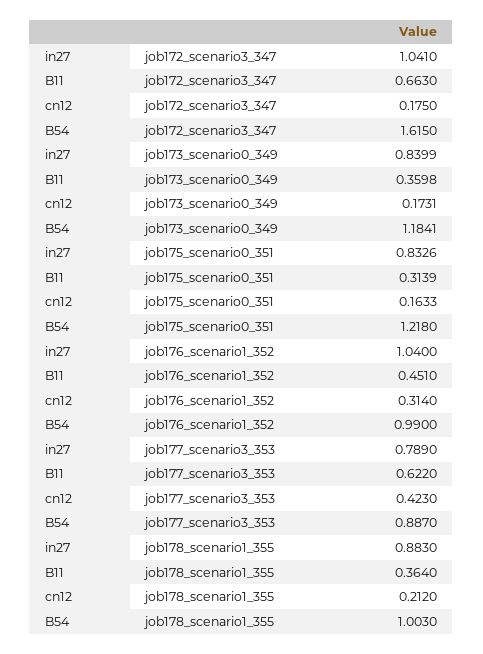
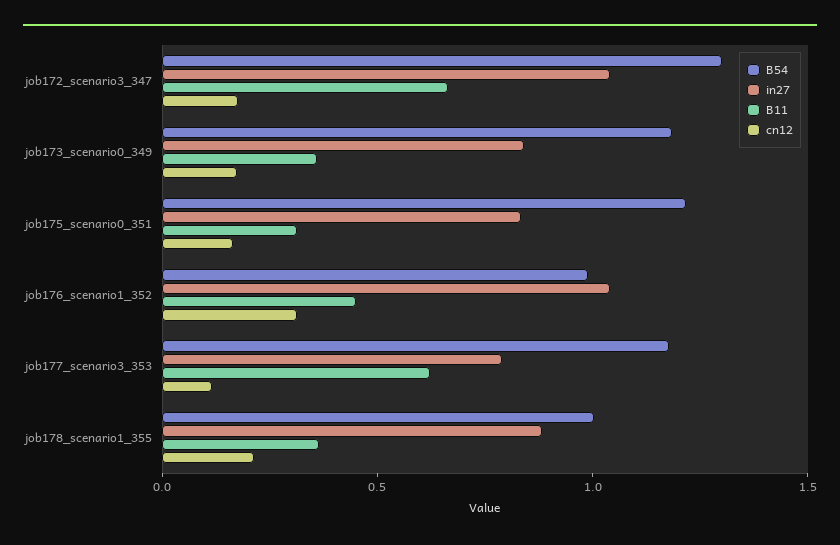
B54, job172_scenario3_347: 1.615 -> 1.3
cn12, job177_scenario3_353: 0.423 -> 0.1
B54, job177_scenario3_353: 0.887 -> 1.2

